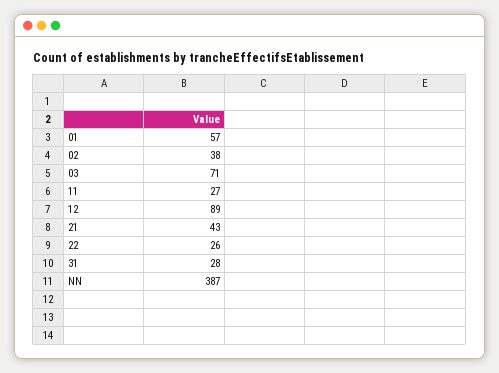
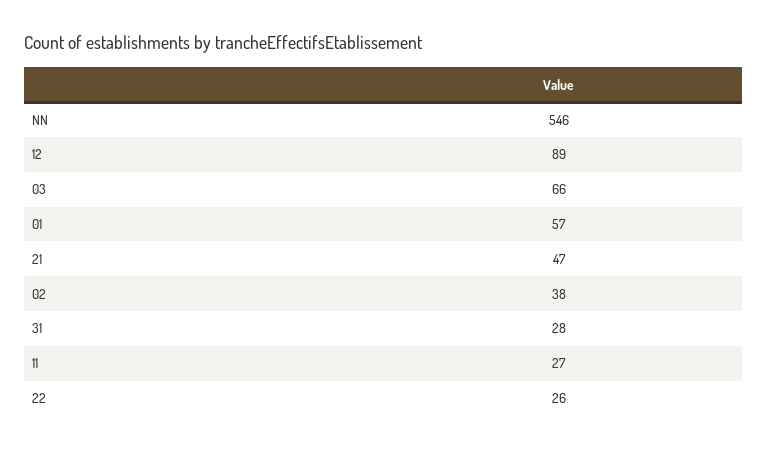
03: 71 -> 66
21: 43 -> 47
NN: 387 -> 546

